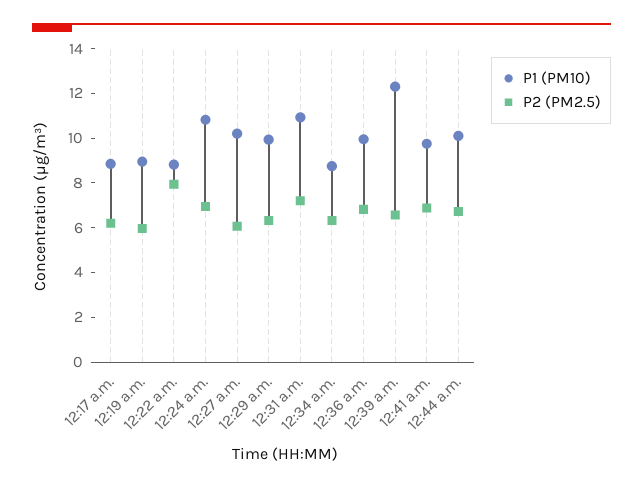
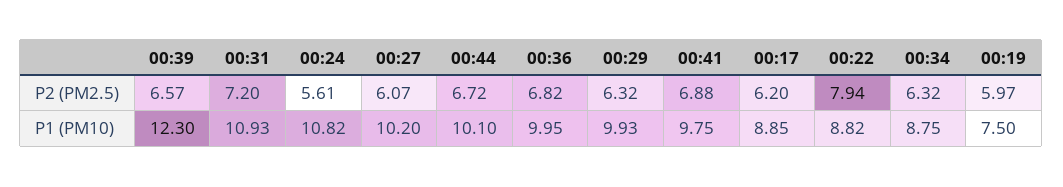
P1 (PM10), 12:19 a.m.: 9 -> 7.5
P2 (PM2.5), 12:24 a.m.: 7 -> 5.61

